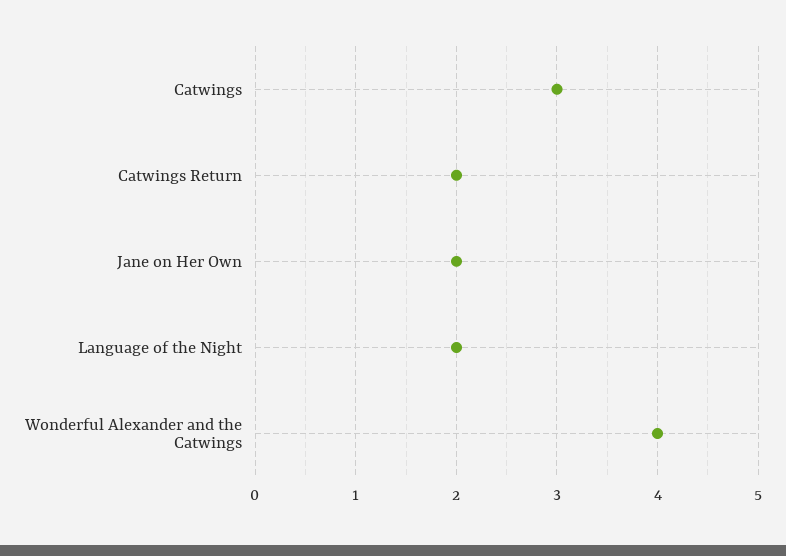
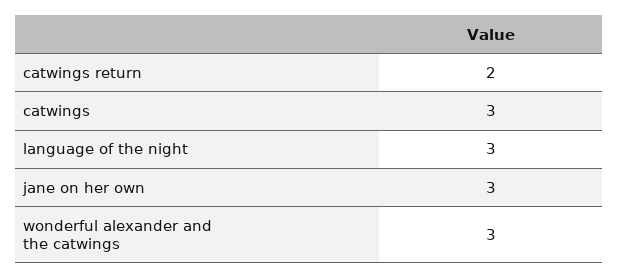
Jane on Her Own: 2 -> 3
Language of the Night: 2 -> 3
Wonderful Alexander and the Catwings: 4 -> 3

